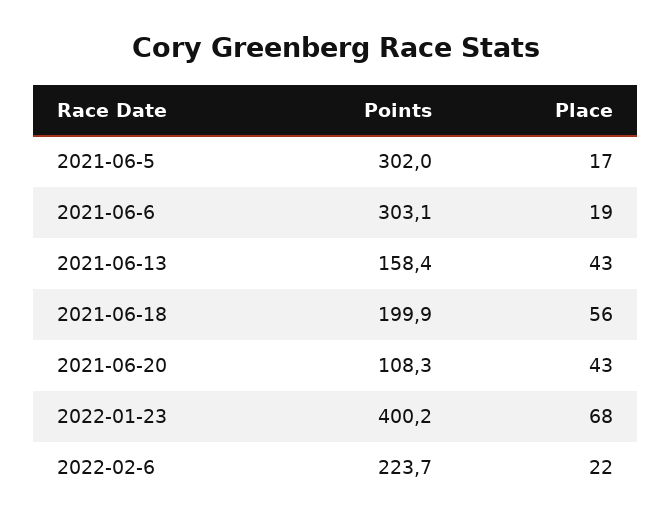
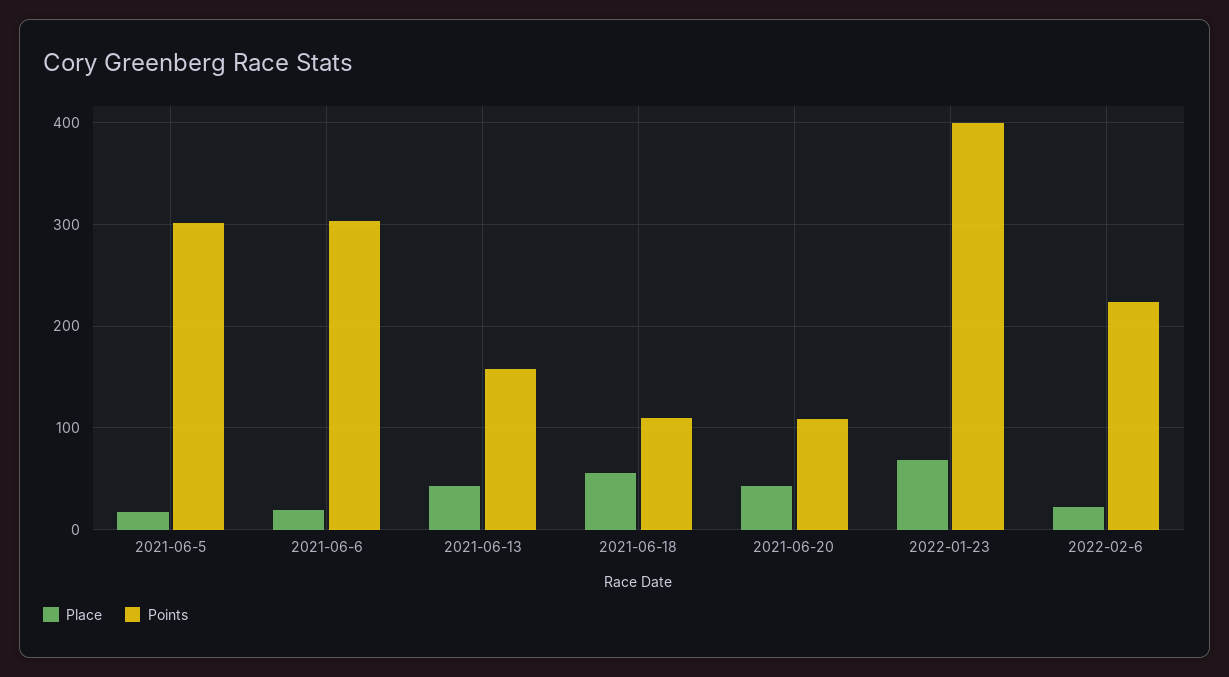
Points, 2021-06-18: 199.9 -> 110

